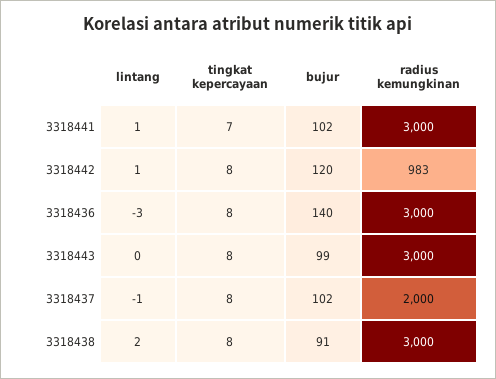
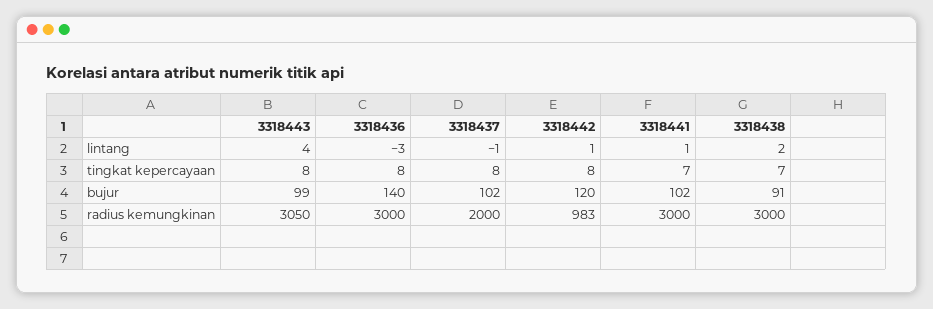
lintang, 3318443: 0 -> 4
radius kemungkinan, 3318443: 3000 -> 3050
tingkat kepercayaan, 3318438: 8 -> 7

